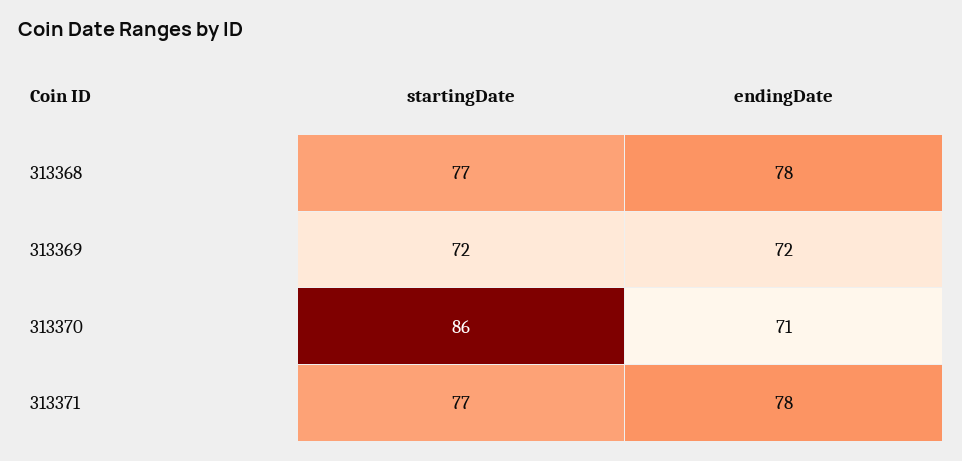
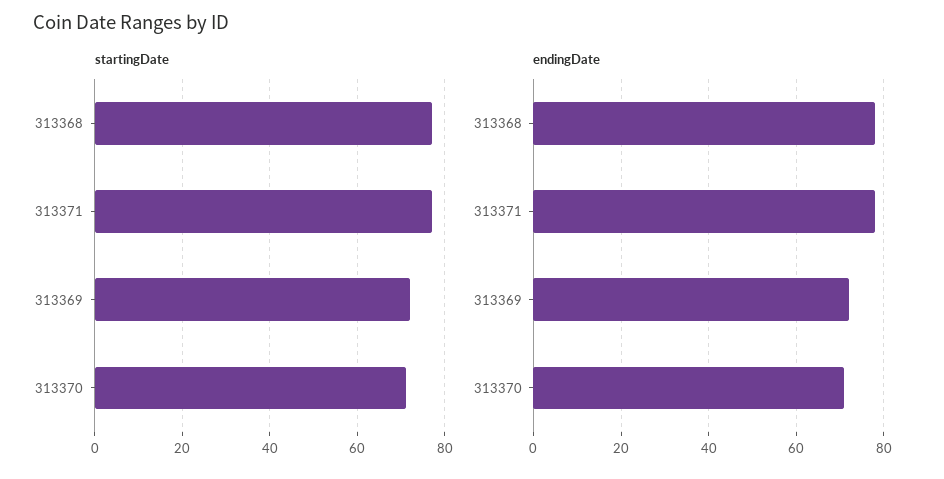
startingDate, 313370: 86 -> 70

